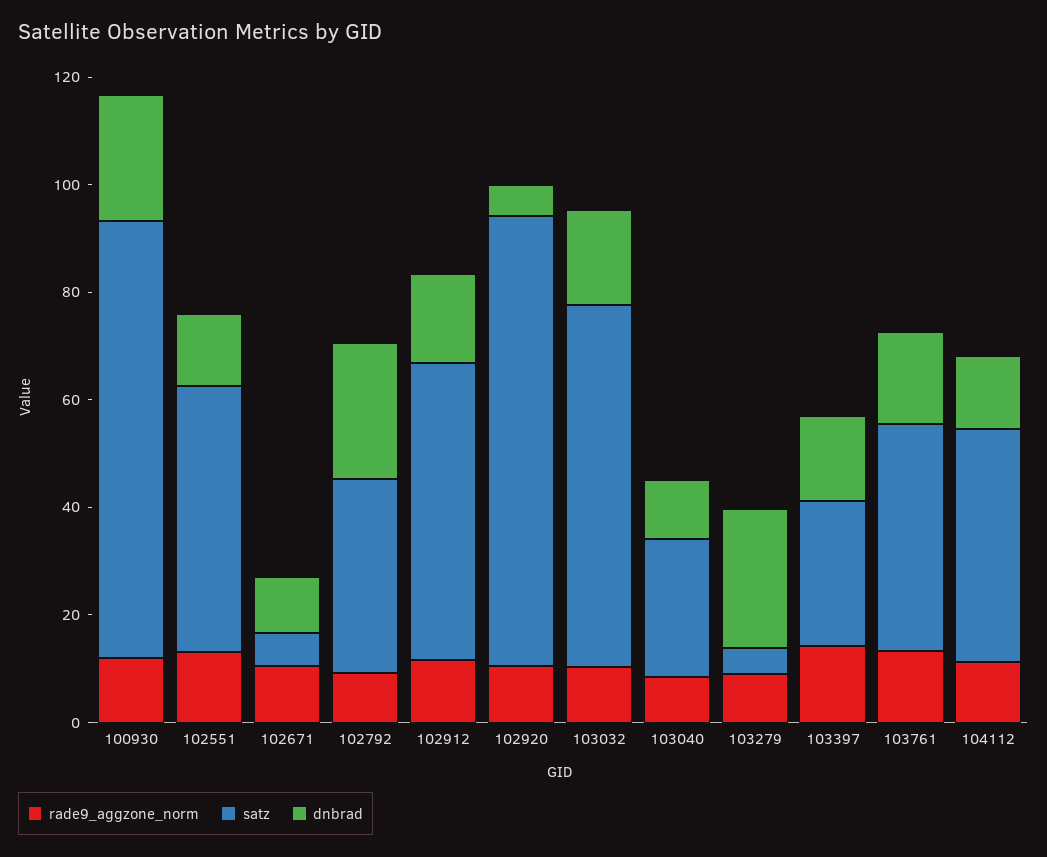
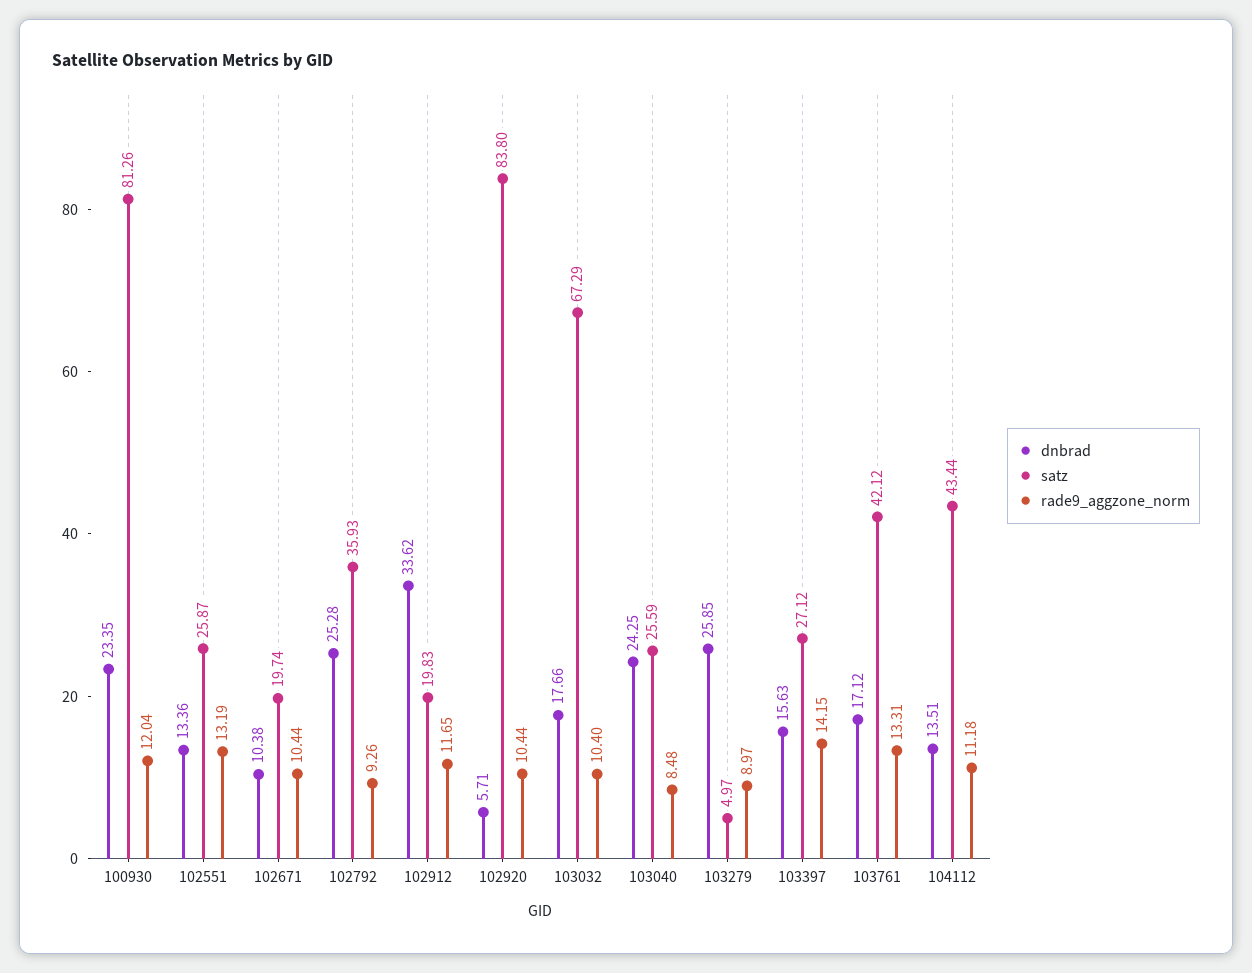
satz, 102551: 50 -> 25.87
satz, 102671: 5 -> 19.74
satz, 102912: 55 -> 19.83
dnbrad, 102912: 15 -> 33.62
dnbrad, 103040: 10 -> 24.25

